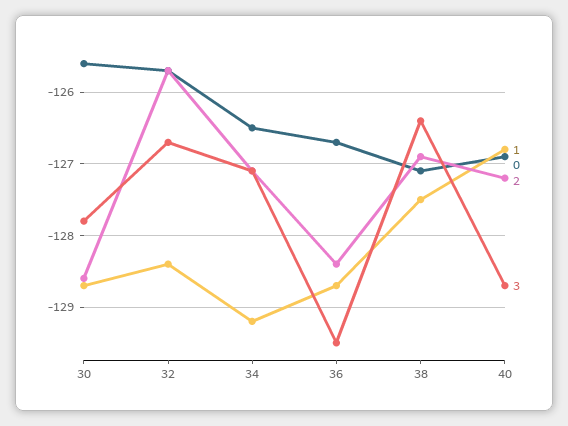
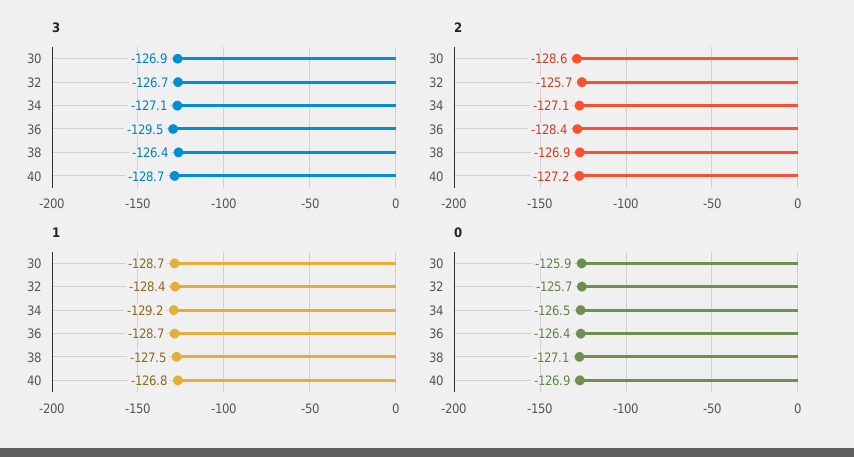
0, 30: -125.6 -> -125.9
3, 30: -127.8 -> -126.9
0, 36: -126.7 -> -126.4

